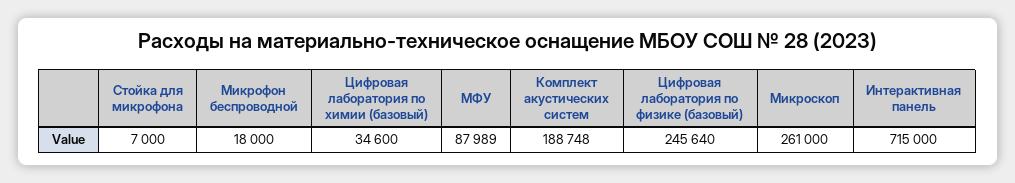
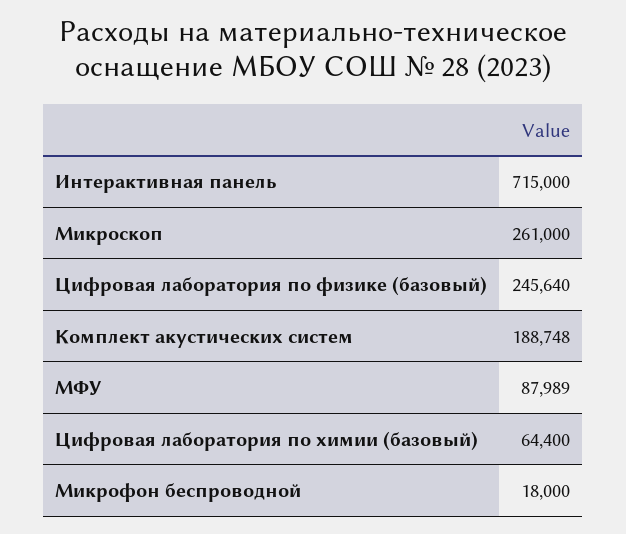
Стойка для микрофона: 7000 -> none
Цифровая лаборатория по химии (базовый): 34600 -> 64400

